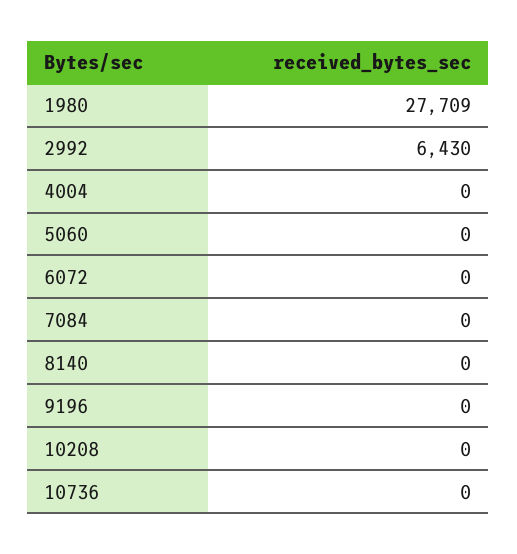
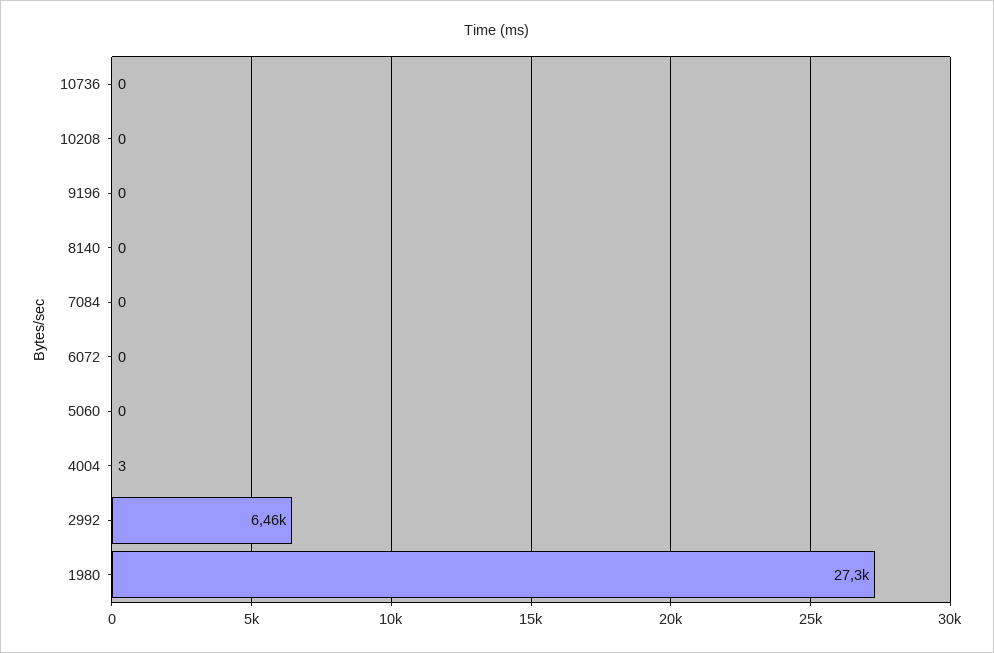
1980: 27709 -> 27300
2992: 6430 -> 6460
4004: 0 -> 3

